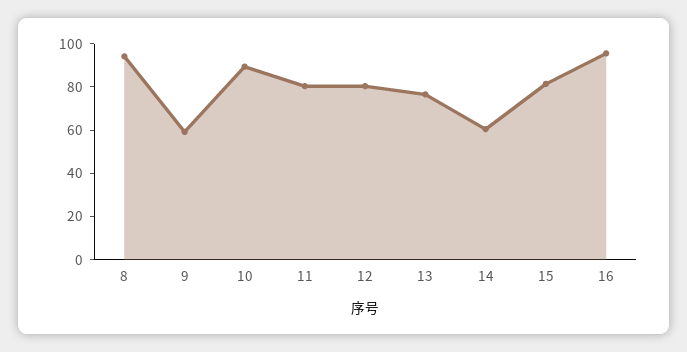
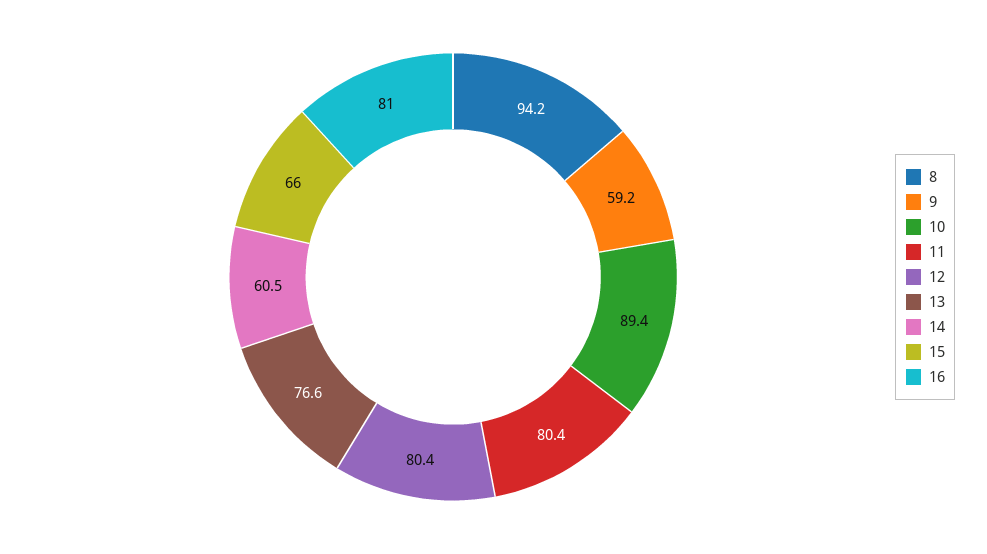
15: 80 -> 66
16: 95 -> 81

